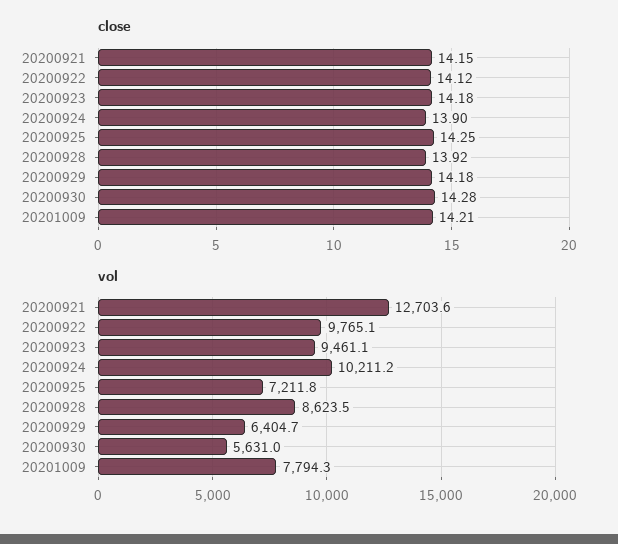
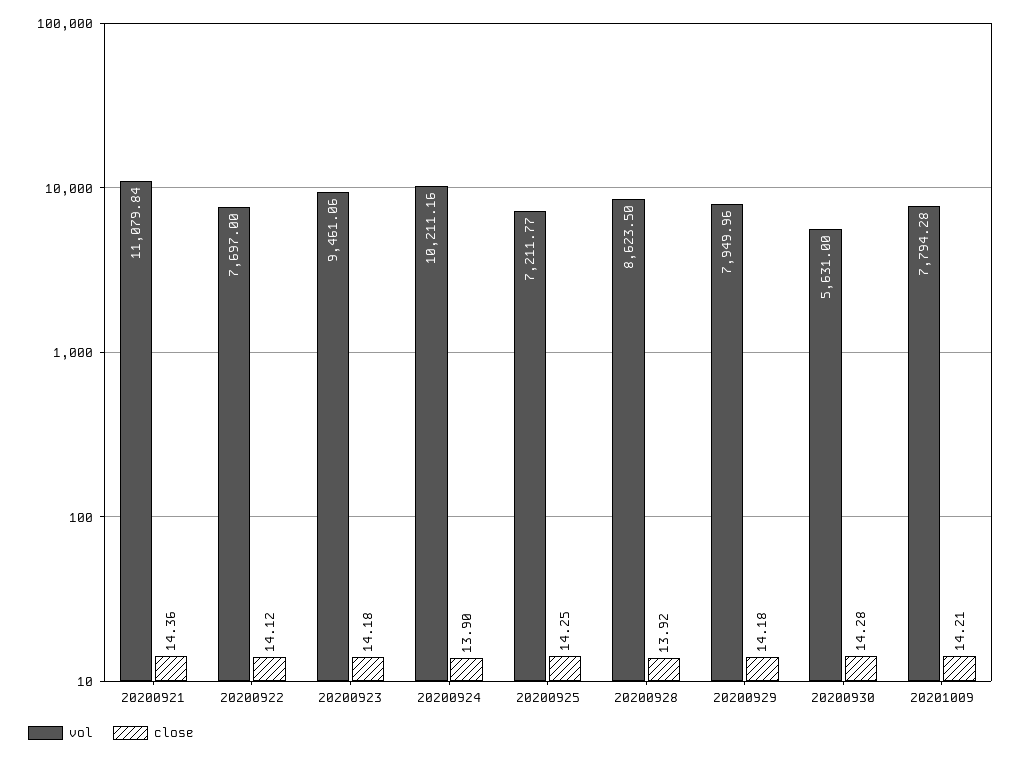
close, 20200921: 14.15 -> 14.36
vol, 20200921: 12703.6 -> 11079.84
vol, 20200922: 9765.1 -> 7697
vol, 20200929: 6404.7 -> 7949.96

